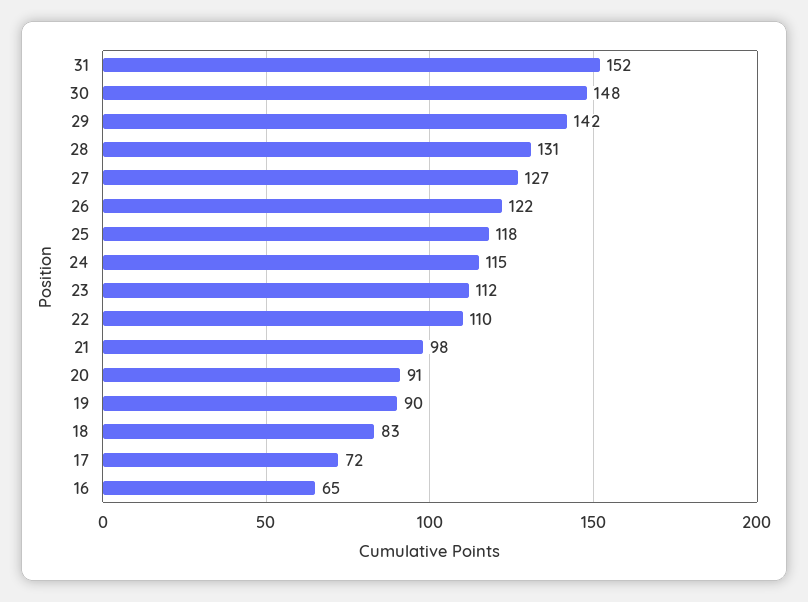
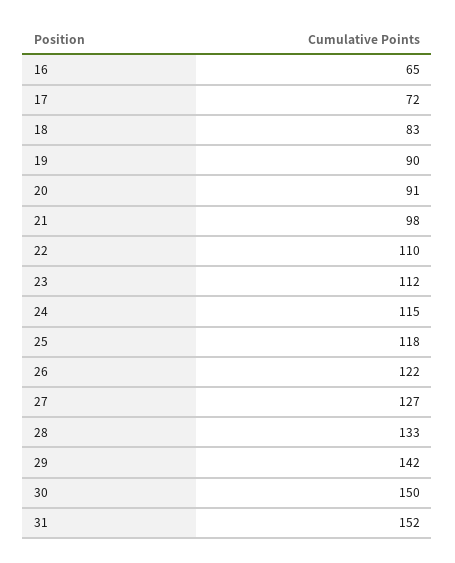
30: 148 -> 150
28: 131 -> 133

